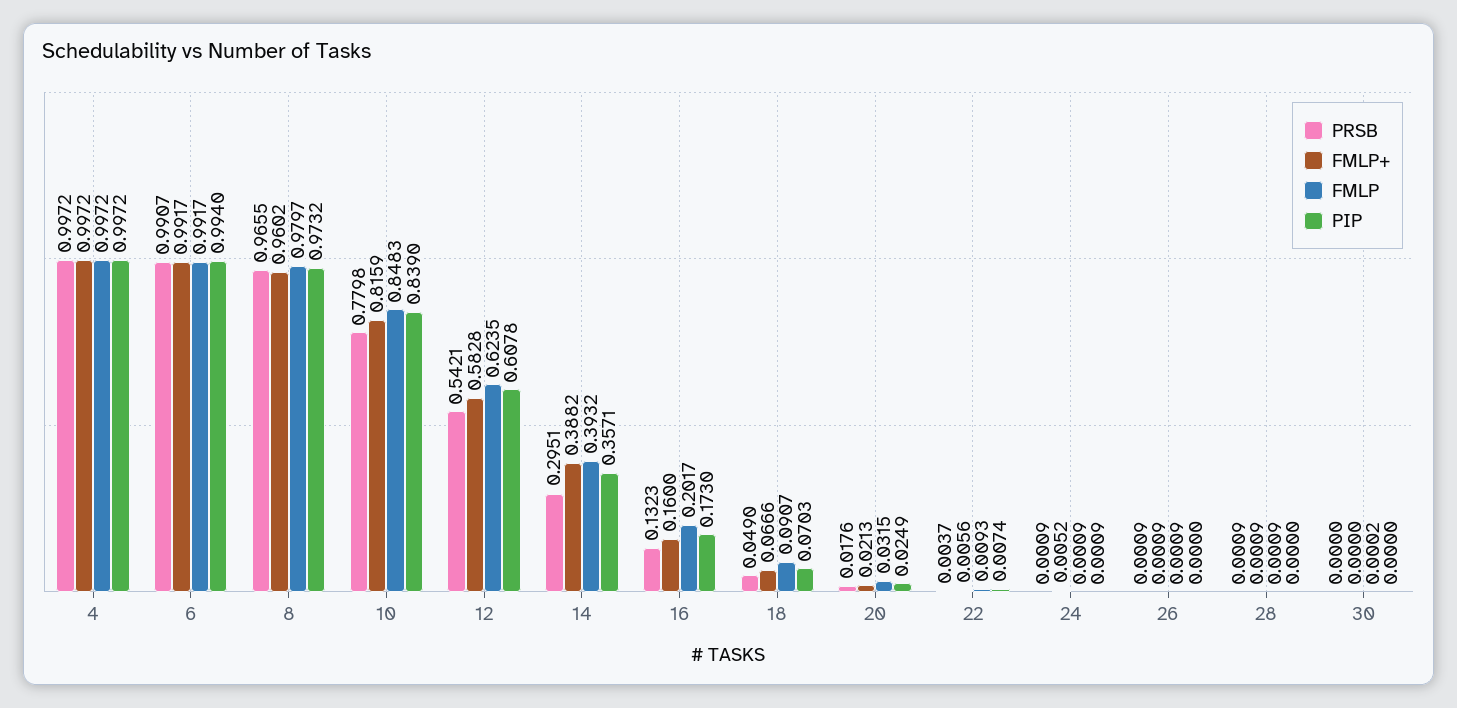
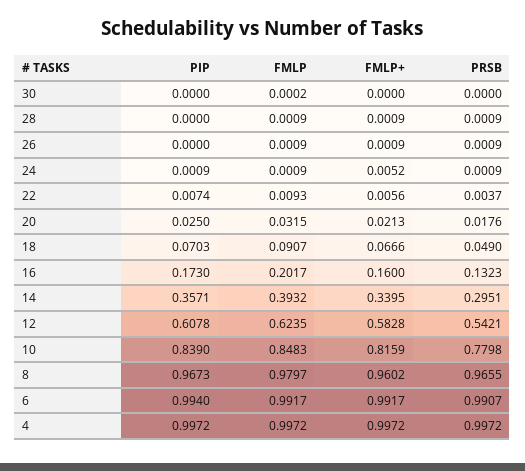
PIP, 8: 0.9732 -> 0.9673
FMLP+, 14: 0.3882 -> 0.3395
PIP, 20: 0.0249 -> 0.025

